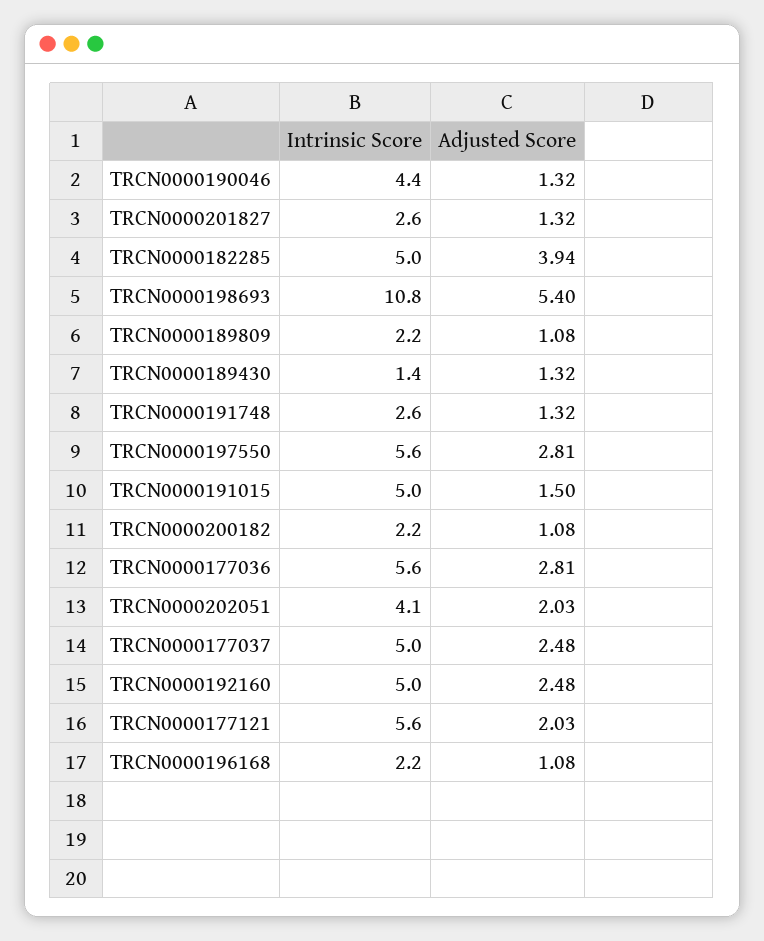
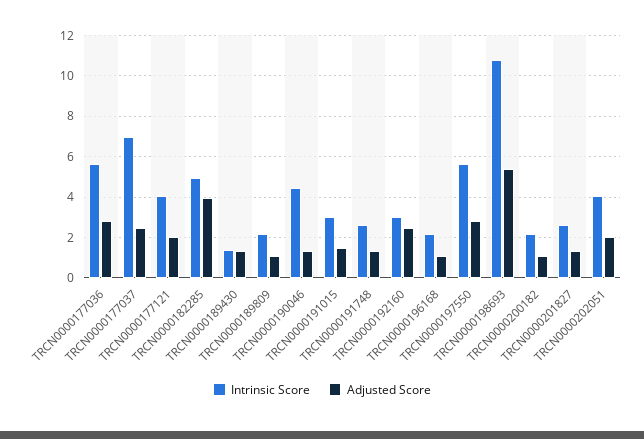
Intrinsic Score, TRCN0000191015: 5 -> 3
Intrinsic Score, TRCN0000177037: 5 -> 7
Intrinsic Score, TRCN0000192160: 5 -> 3
Intrinsic Score, TRCN0000177121: 5.6 -> 4

